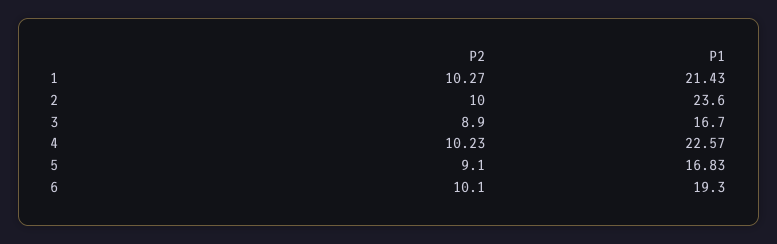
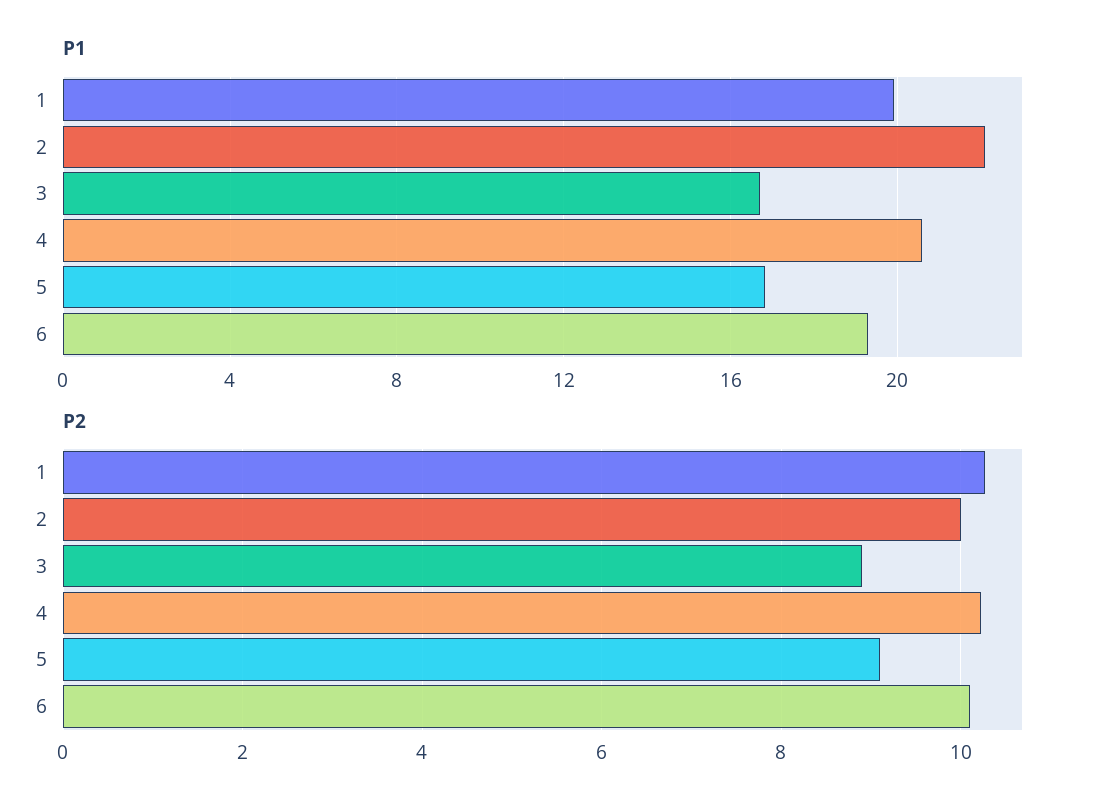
P1, 1: 21.43 -> 20
P1, 2: 23.6 -> 22
P1, 4: 22.57 -> 20.5

